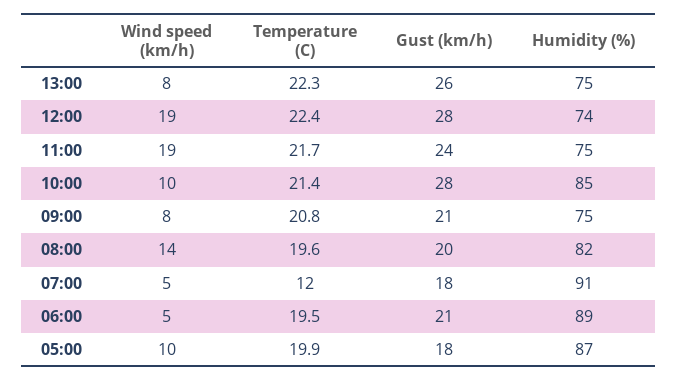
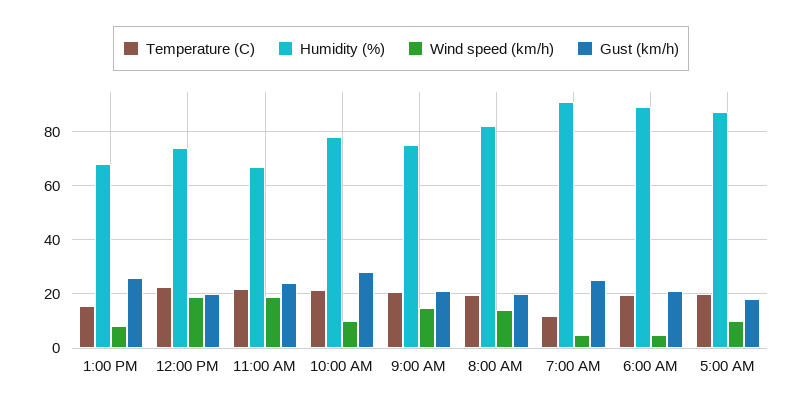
Temperature (C), 13:00: 22.3 -> 15
Humidity (%), 13:00: 75 -> 67.5
Gust (km/h), 12:00: 28 -> 20
Humidity (%), 11:00: 75 -> 67.5
Humidity (%), 10:00: 85 -> 77.5
Wind speed (km/h), 09:00: 8 -> 15
Gust (km/h), 07:00: 18 -> 25

